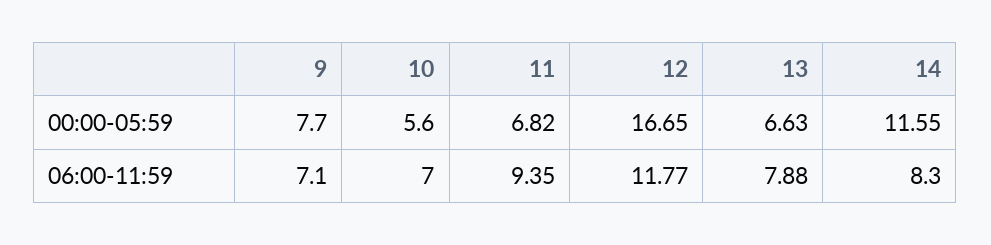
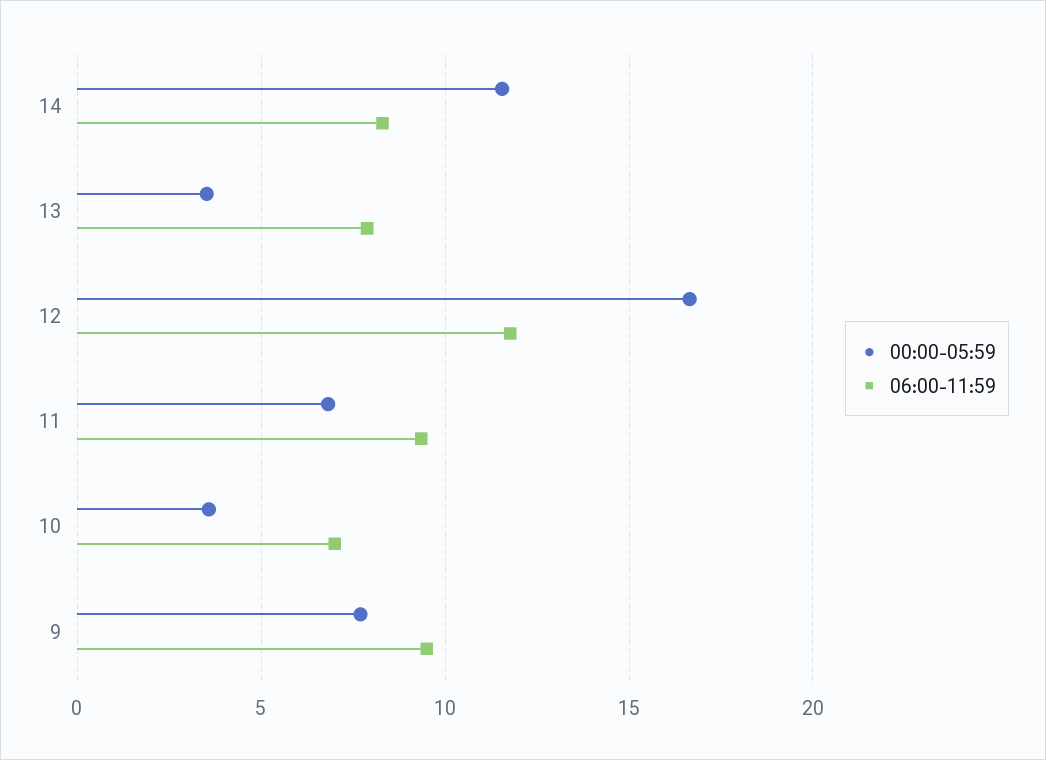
00:00-05:59, 10: 5.6 -> 3.5
00:00-05:59, 13: 6.63 -> 3.5
06:00-11:59, 9: 7.1 -> 9.5

